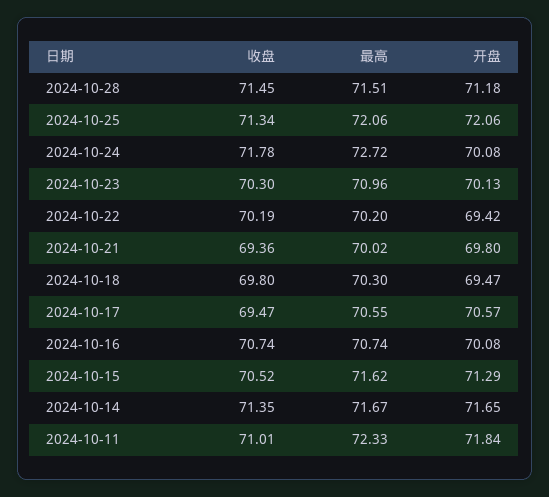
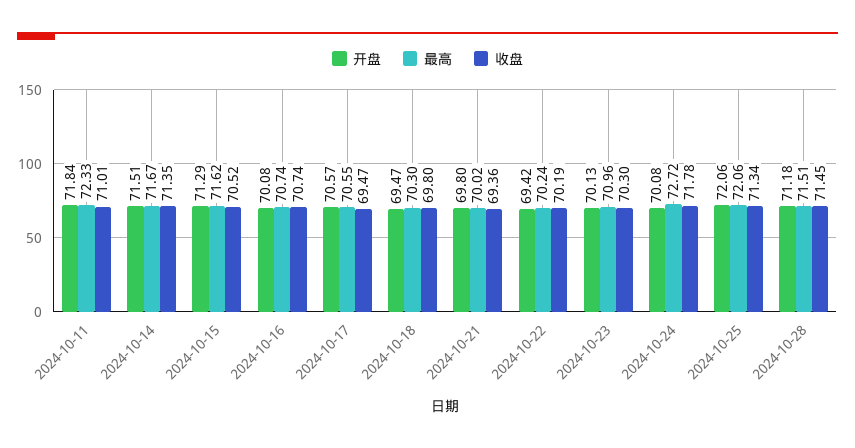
最高, 2024-10-22: 70.2 -> 70.24
开盘, 2024-10-14: 71.65 -> 71.51

